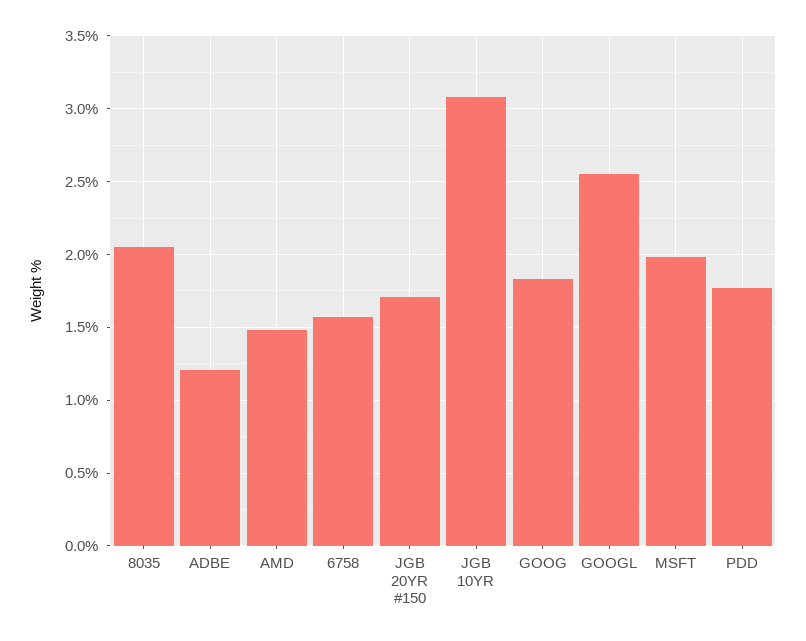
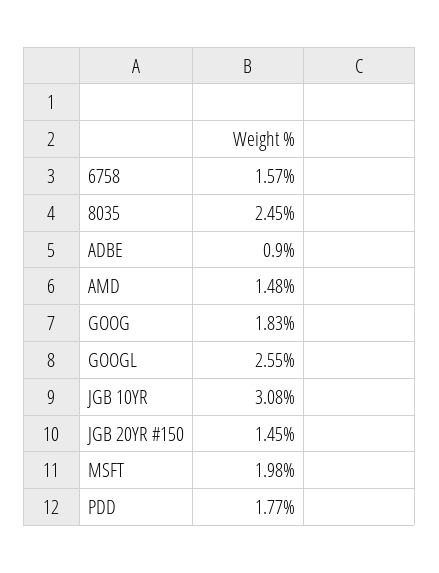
8035: 2.05 -> 2.45
ADBE: 1.2 -> 0.9
JGB 20YR #150: 1.7 -> 1.45

